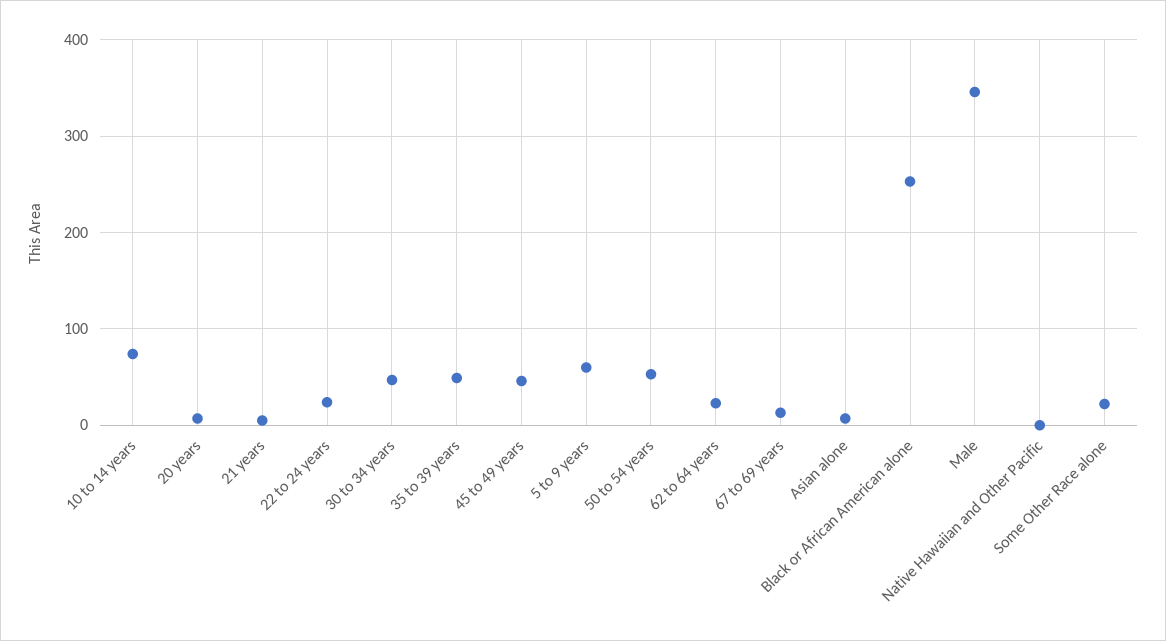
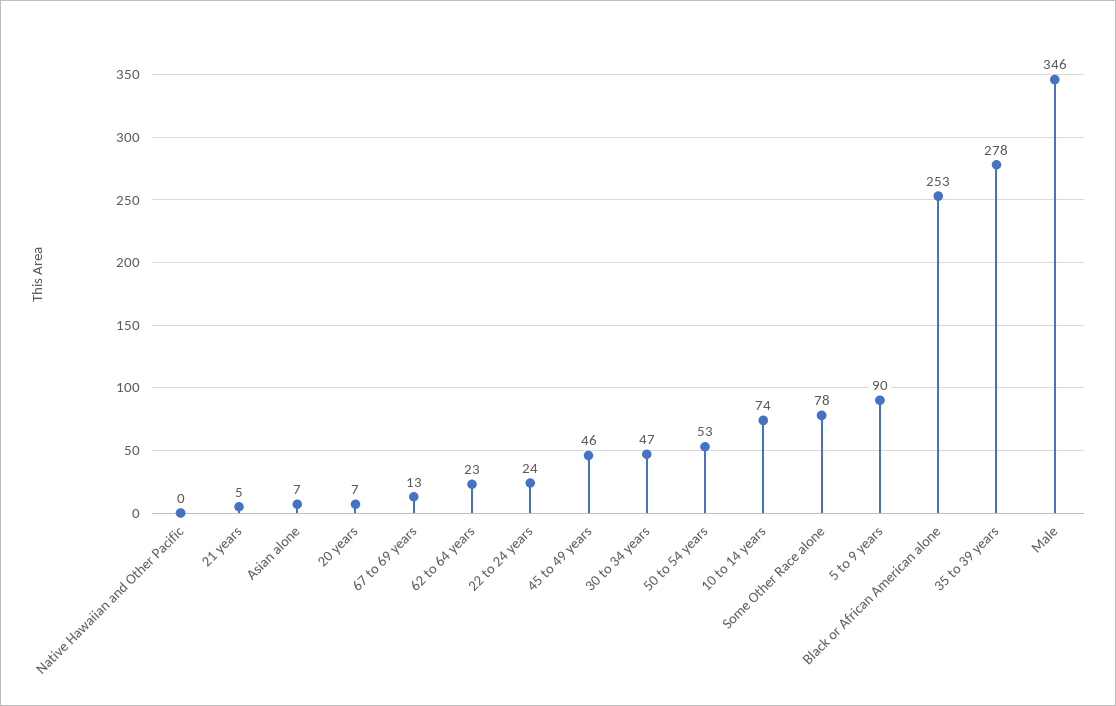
35 to 39 years: 50 -> 278
5 to 9 years: 60 -> 90
Some Other Race alone: 20 -> 78

